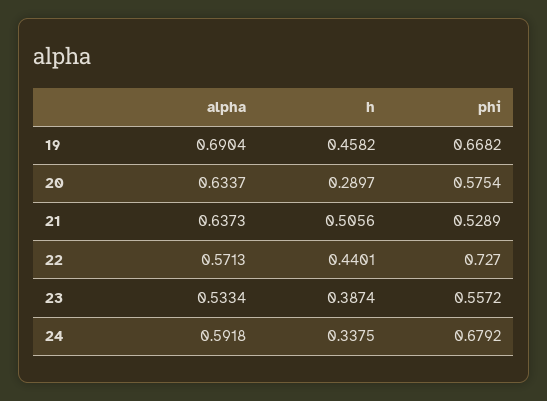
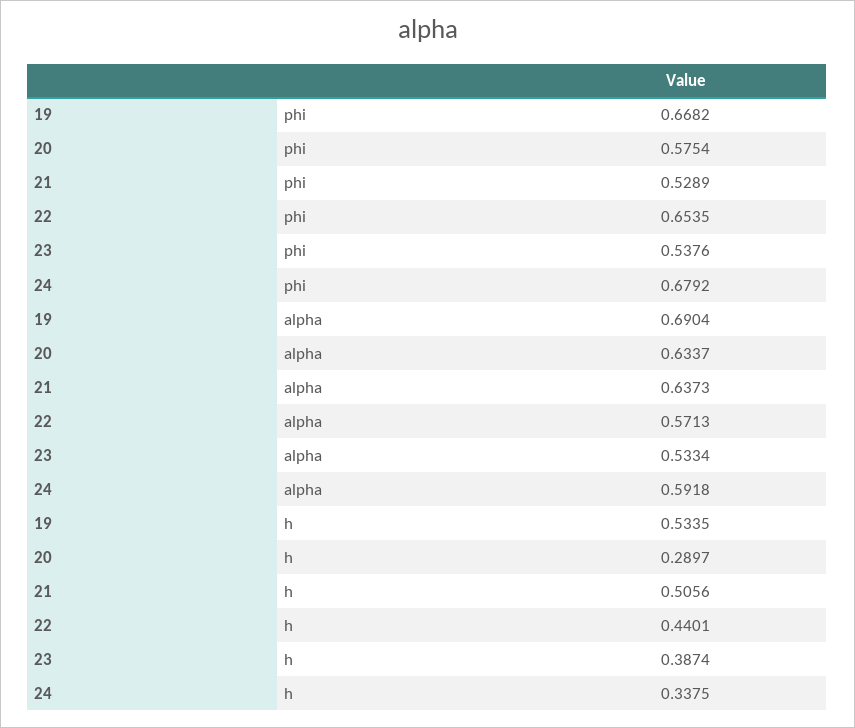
h, 19: 0.4582 -> 0.5335
phi, 22: 0.727 -> 0.6535
phi, 23: 0.5572 -> 0.5376

